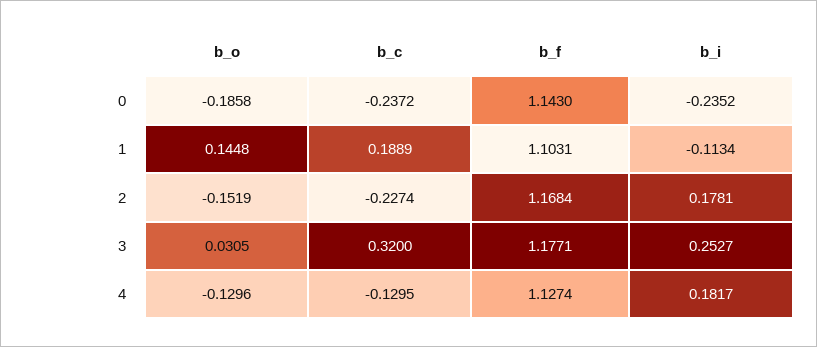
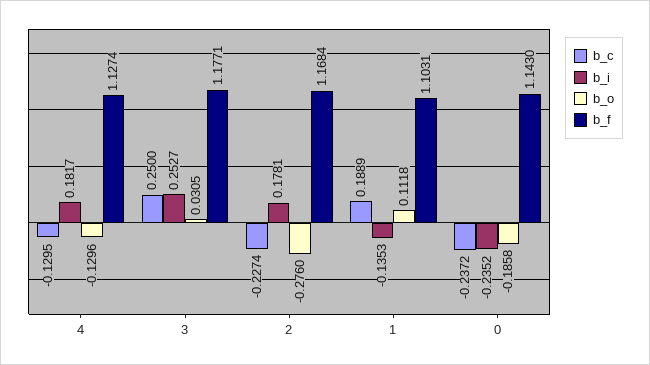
b_o, 1: 0.1448 -> 0.1118
b_i, 1: -0.1134 -> -0.1353
b_o, 2: -0.1519 -> -0.276
b_c, 3: 0.32 -> 0.25

